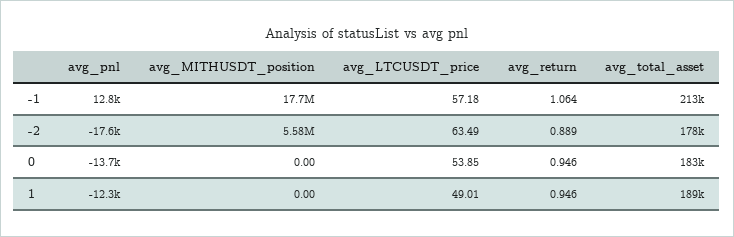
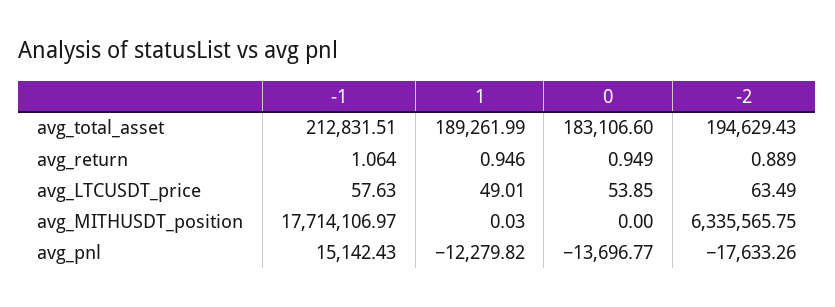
avg_pnl, -1: 12800 -> 15142.43
avg_LTCUSDT_price, -1: 57.18 -> 57.63
avg_MITHUSDT_position, -2: 5580000 -> 6335565.75
avg_total_asset, -2: 178000 -> 194629.43
avg_return, 0: 0.946 -> 0.949
avg_MITHUSDT_position, 1: 0 -> 0.03

